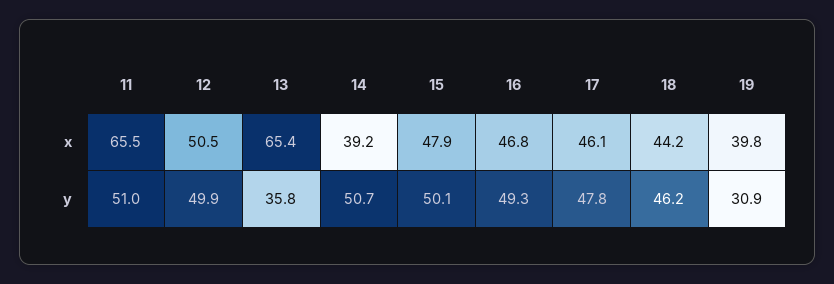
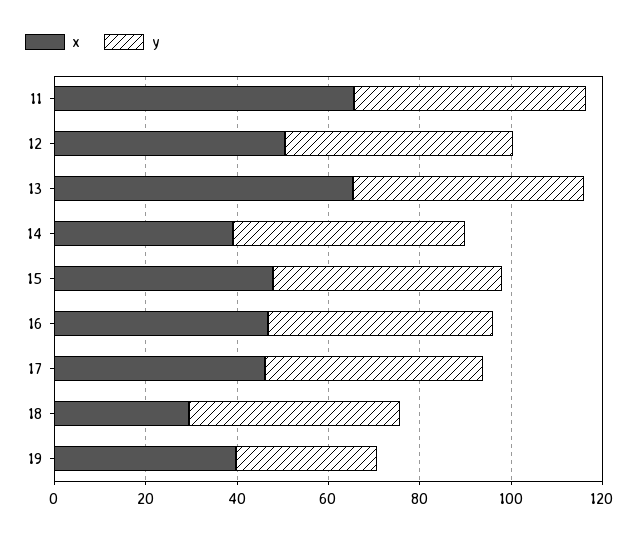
x, 18: 44.2 -> 30
y, 13: 35.8 -> 50

